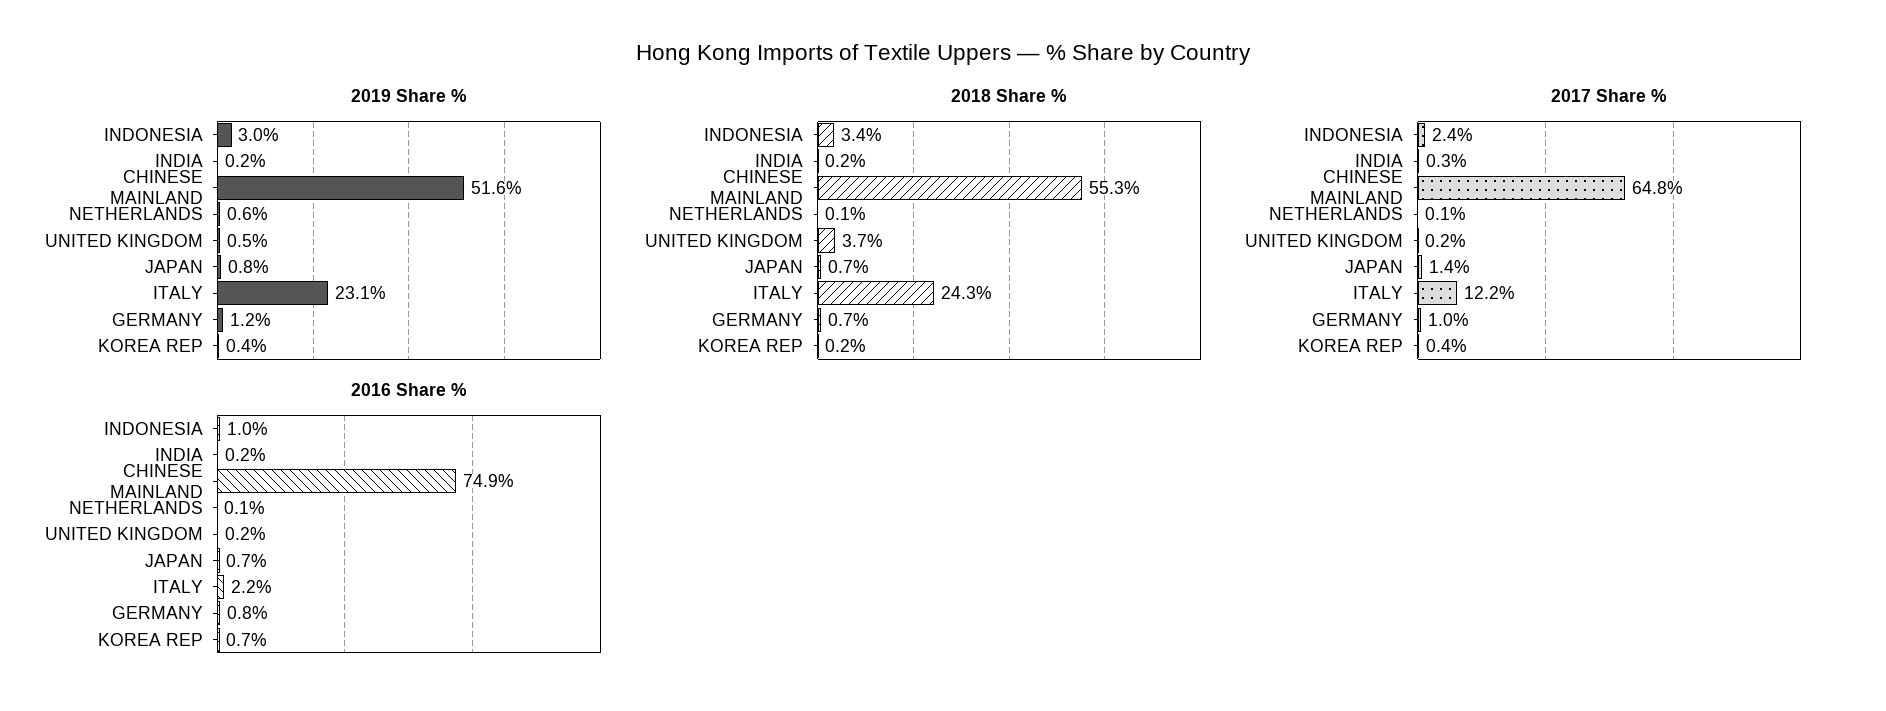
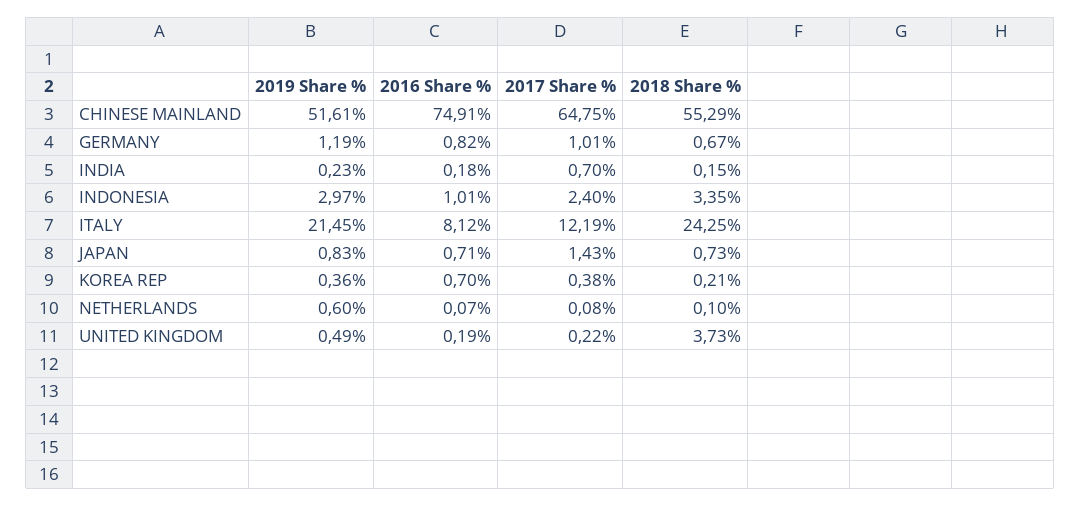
2019 Share %, ITALY: 23.1 -> 21.45
2017 Share %, INDIA: 0.3 -> 0.7
2016 Share %, ITALY: 2.2 -> 8.12

